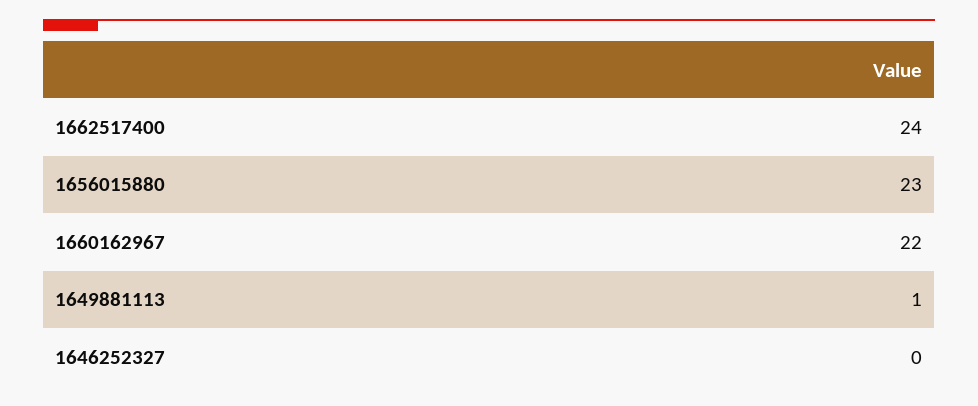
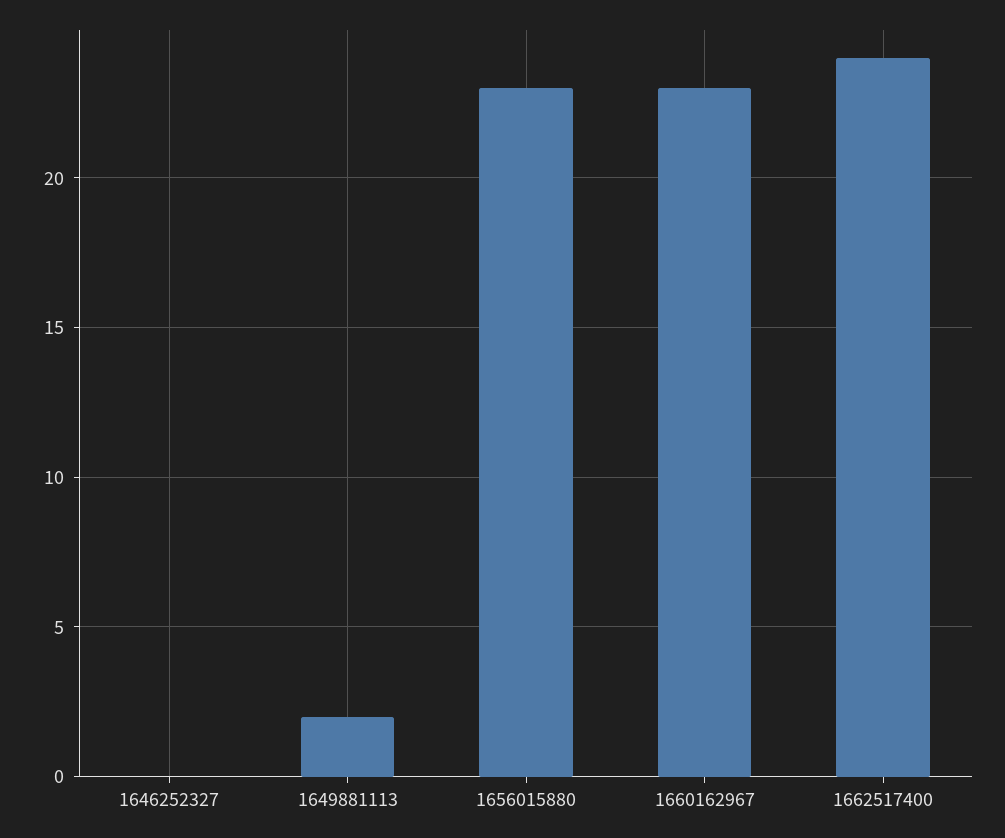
1660162967: 22 -> 23
1649881113: 1 -> 2

